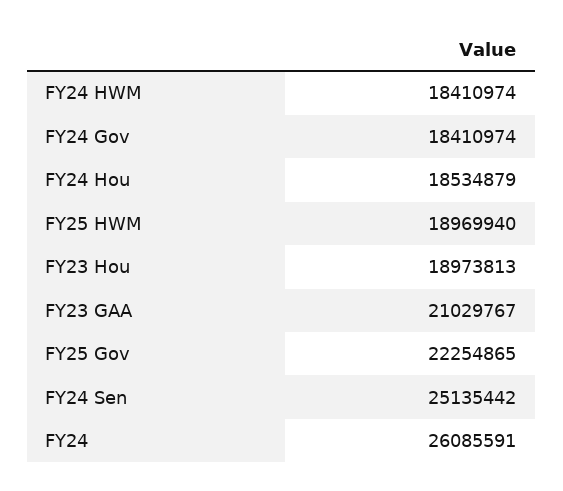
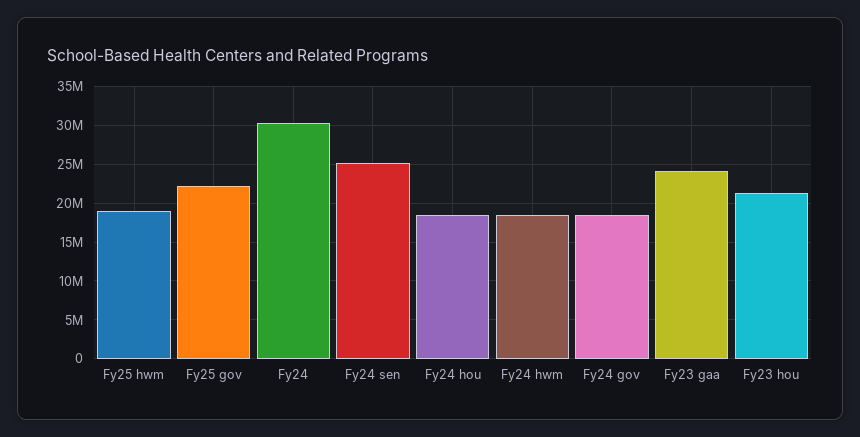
FY23 Hou: 18973813 -> 21000000
FY23 GAA: 21029767 -> 24000000
FY24: 26085591 -> 30000000

